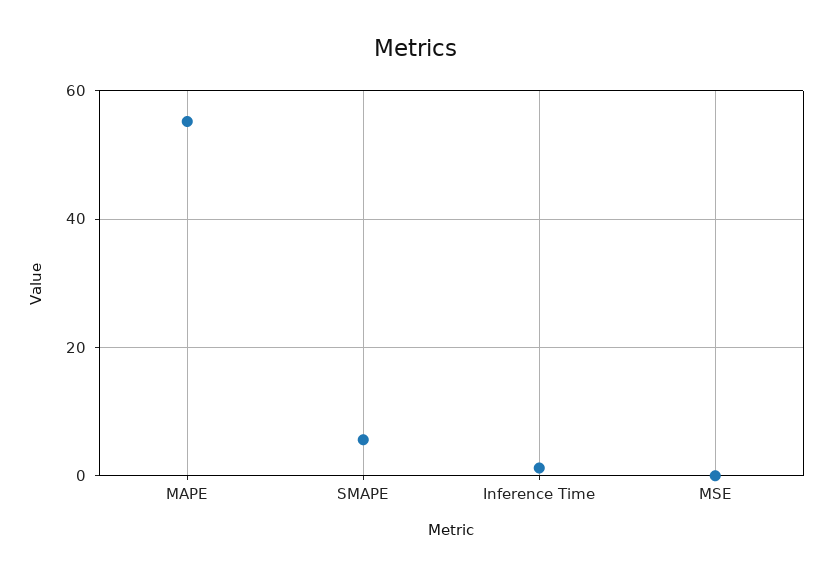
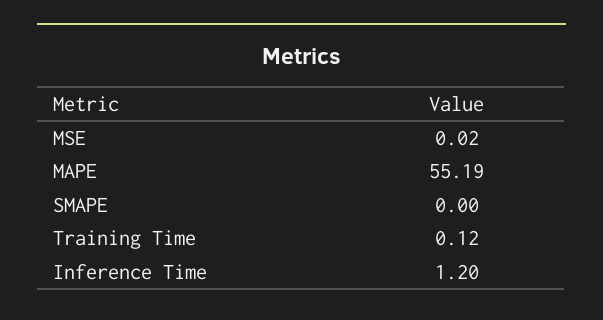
SMAPE: 6 -> 0
Training Time: none -> 0.12

